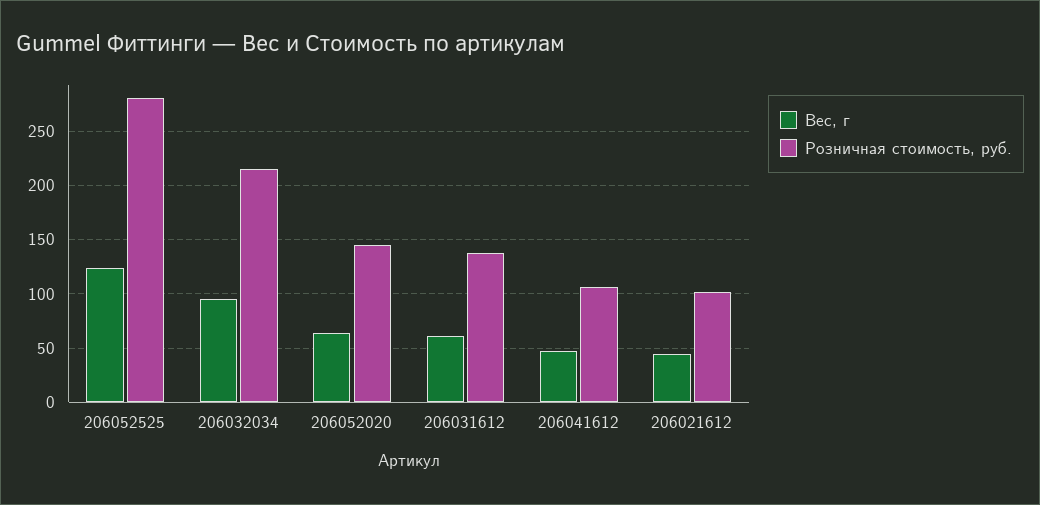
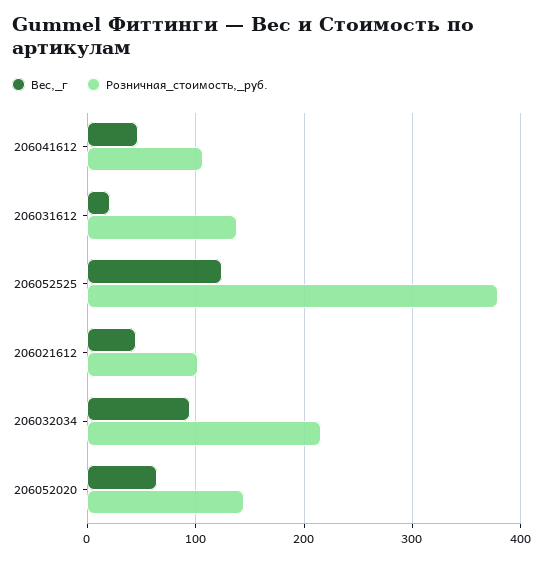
Розничная стоимость, руб., 206052525: 280 -> 380
Вес, г, 206031612: 60 -> 20

